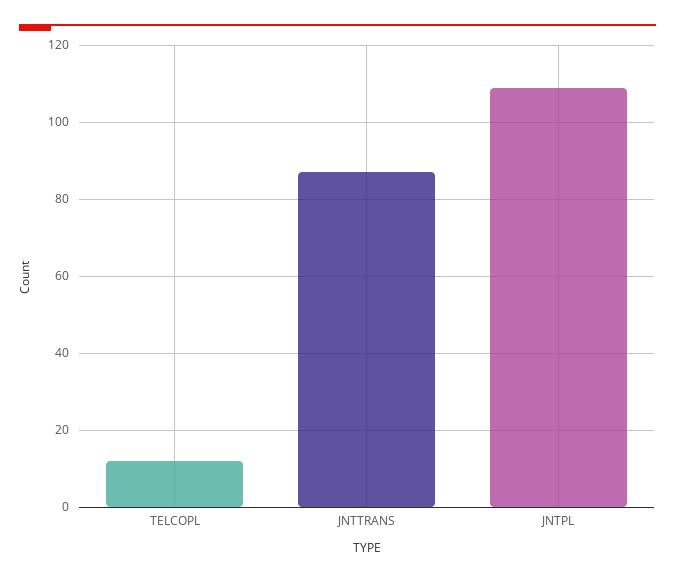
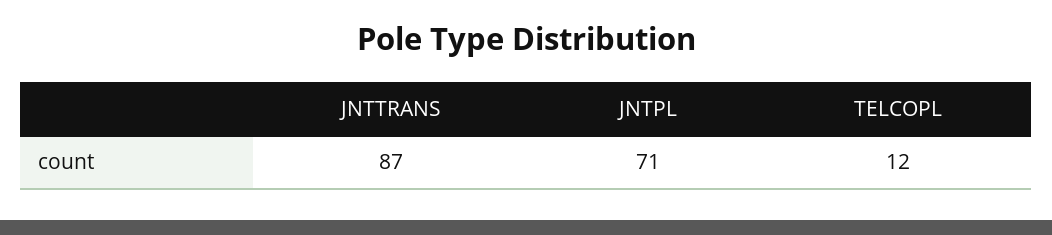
JNTPL: 110 -> 71

